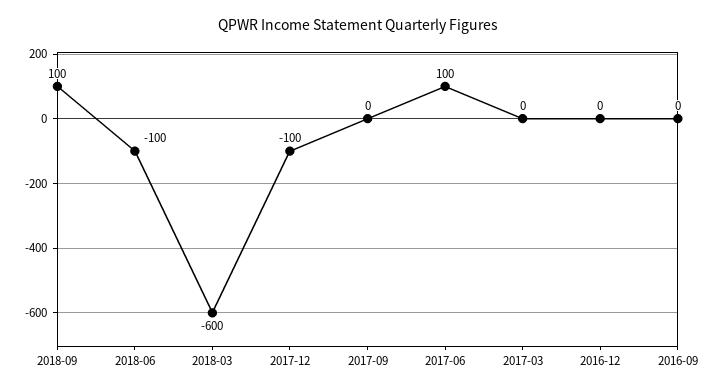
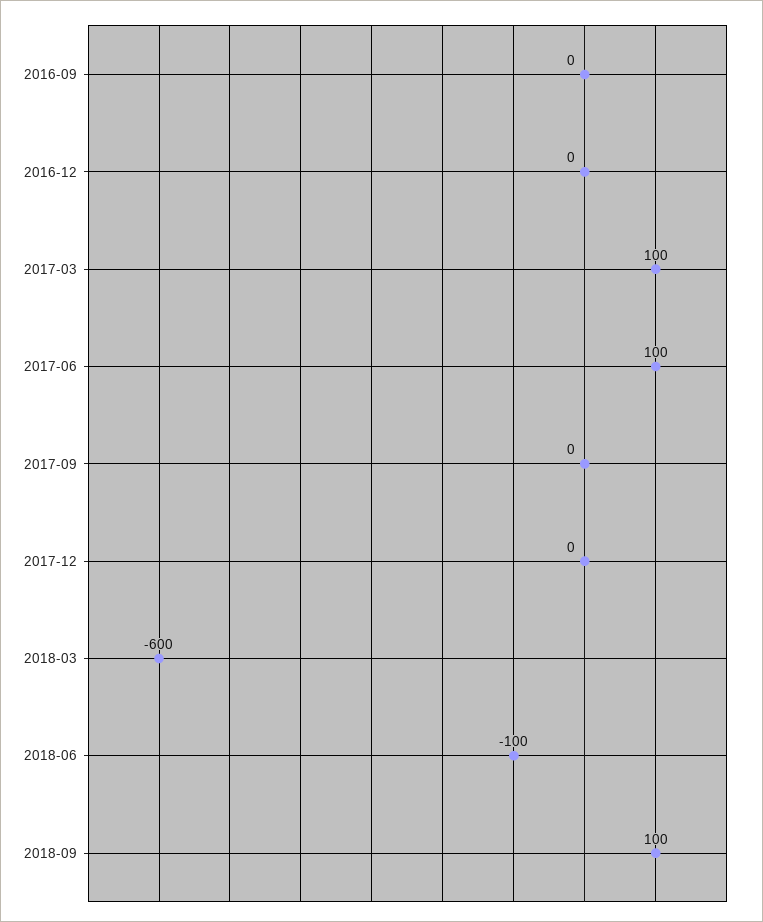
2017-12: -100 -> 0
2017-03: 0 -> 100

